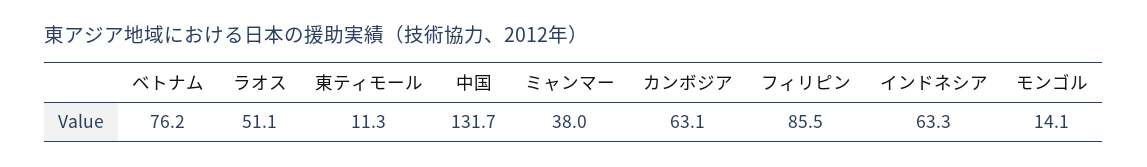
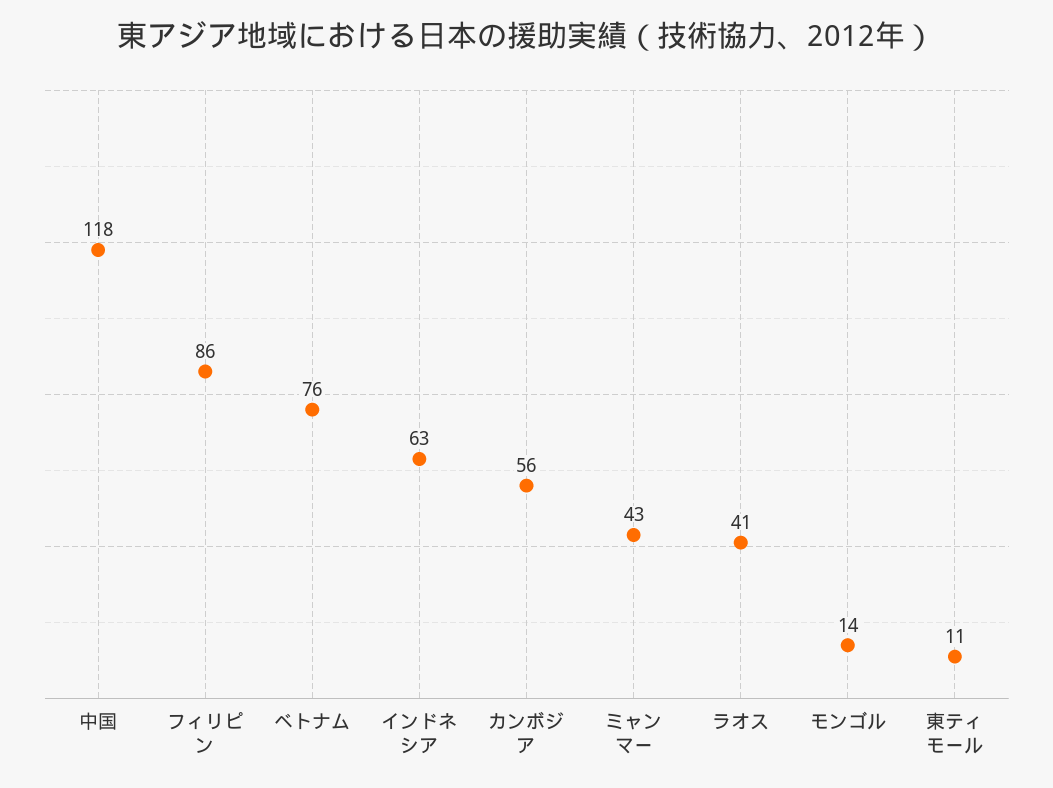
ラオス: 51.1 -> 41
中国: 131.7 -> 118
ミャンマー: 38 -> 43
カンボジア: 63.1 -> 56

